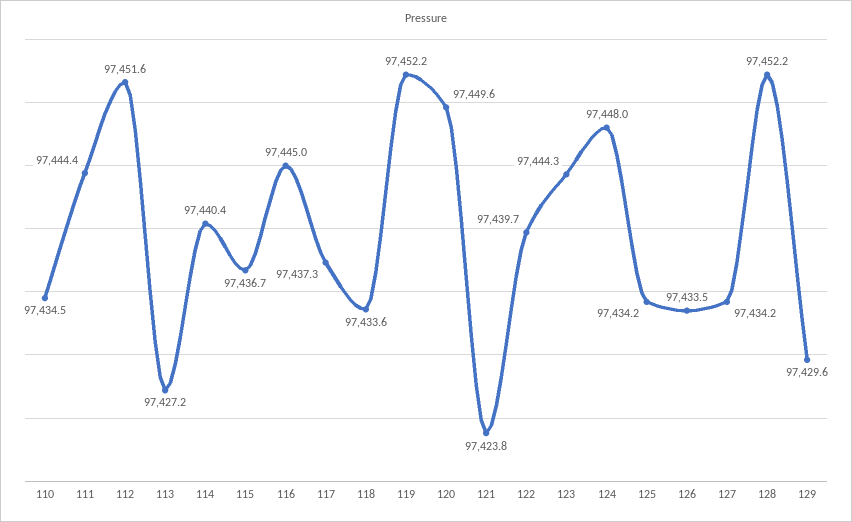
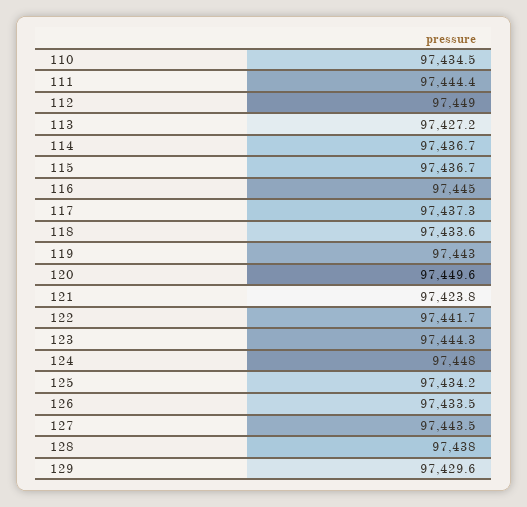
112: 97451.6 -> 97449
114: 97440.4 -> 97436.7
119: 97452.2 -> 97443
122: 97439.7 -> 97441.7
127: 97434.2 -> 97443.5
128: 97452.2 -> 97438

